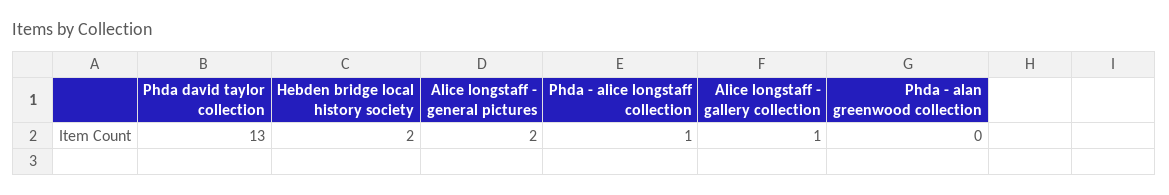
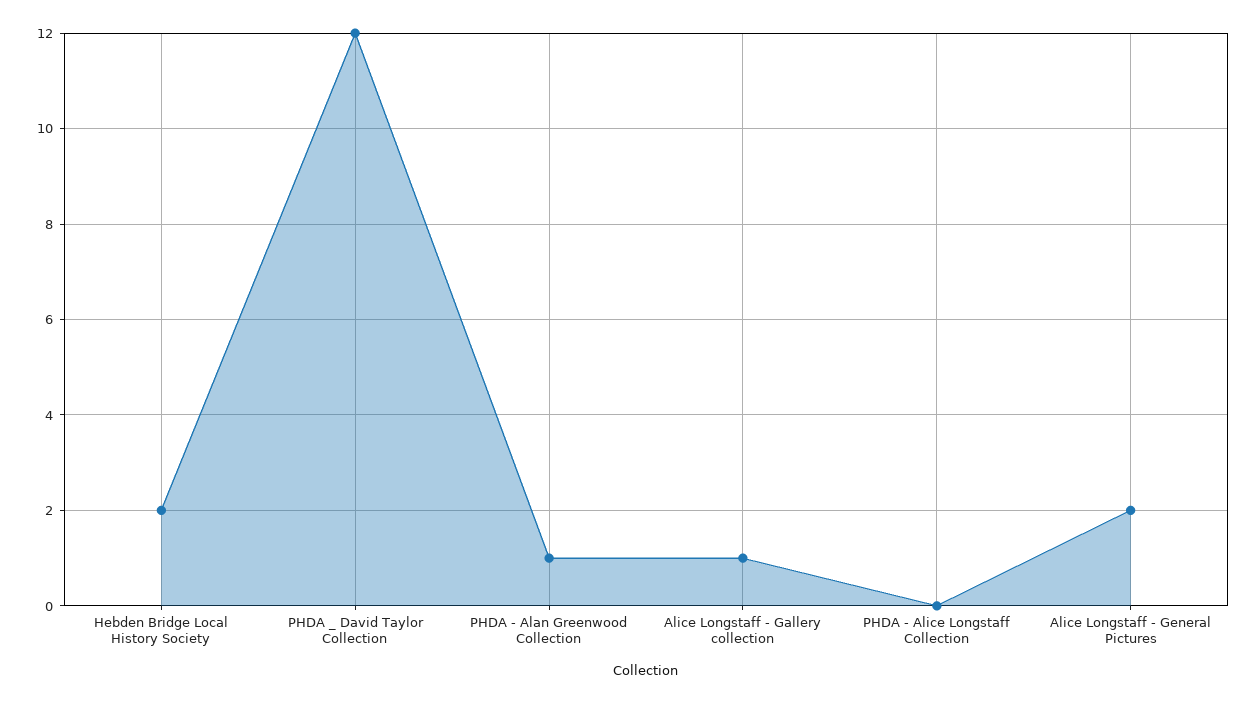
Phda   david taylor collection: 13 -> 12
Phda - alice longstaff collection: 1 -> 0
Phda - alan greenwood collection: 0 -> 1

